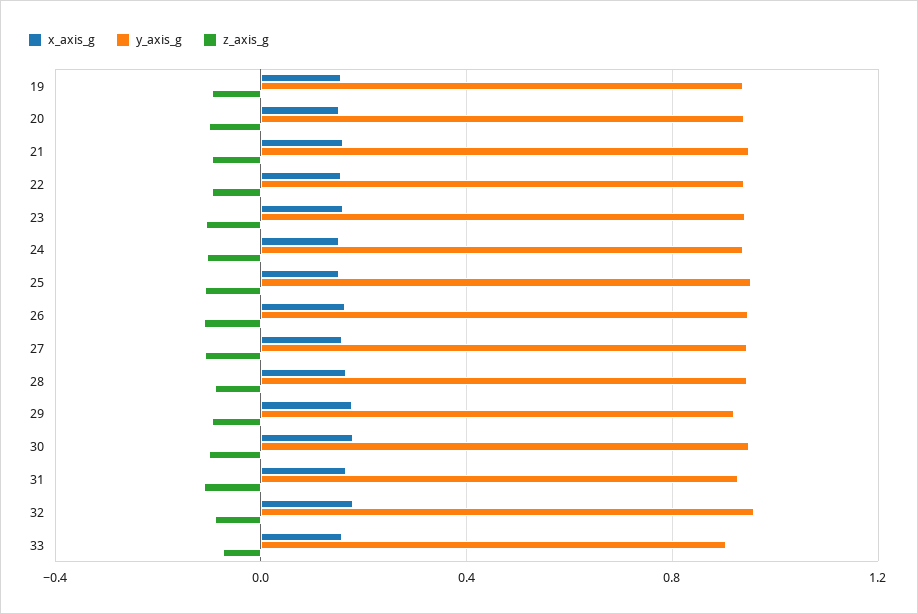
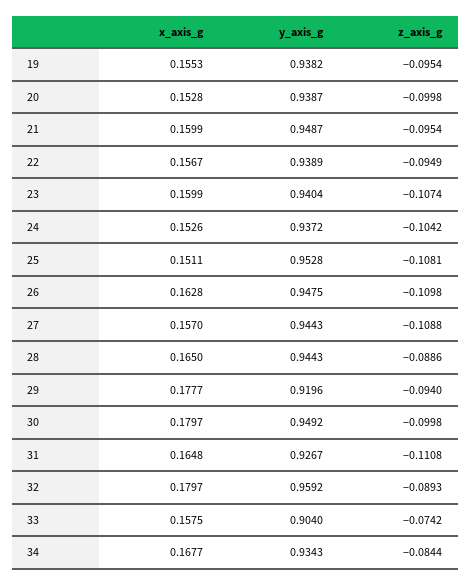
x_axis_g, 34: none -> 0.1677
y_axis_g, 34: none -> 0.9343
z_axis_g, 34: none -> -0.0844

